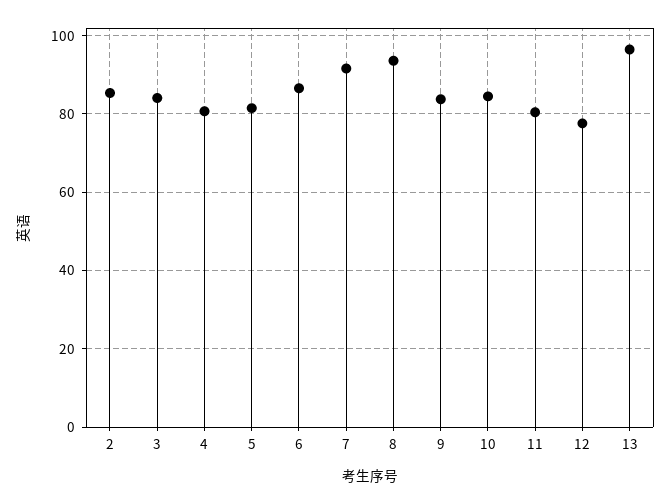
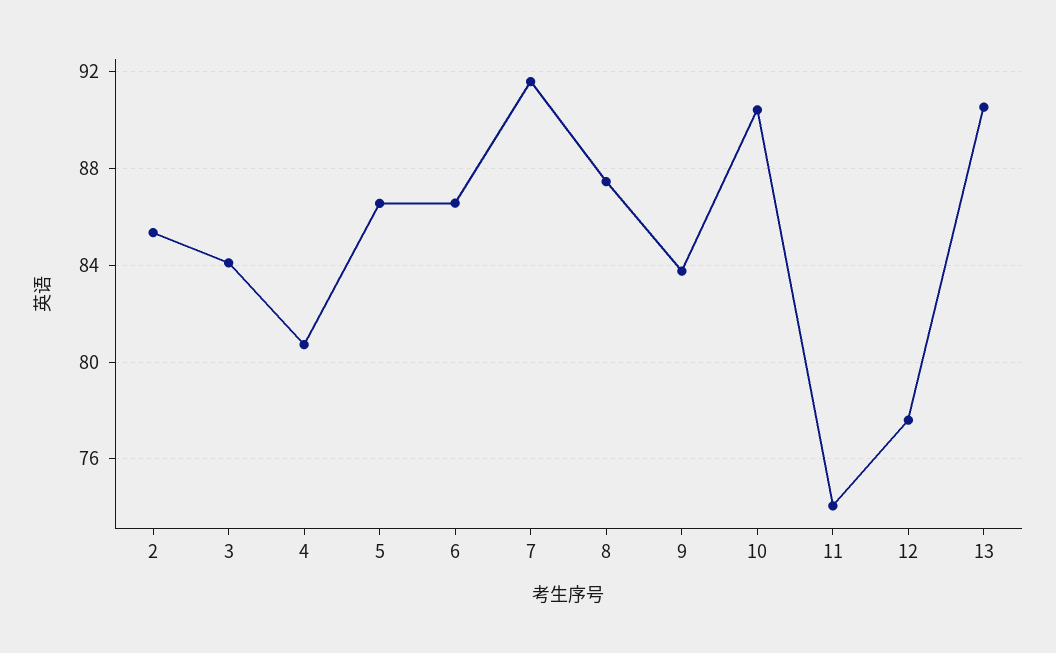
5: 82 -> 86.5
8: 94 -> 87.5
10: 84 -> 90.5
11: 80 -> 74
13: 96 -> 90.5

